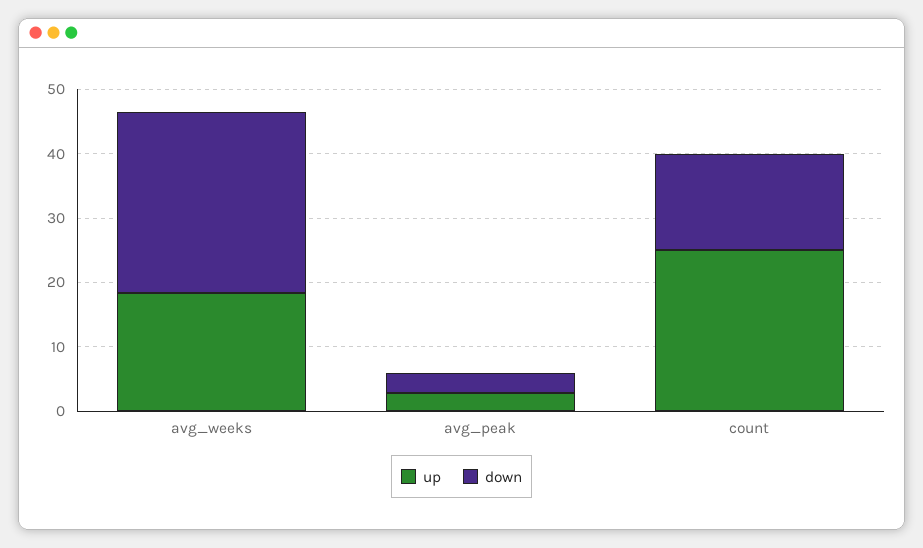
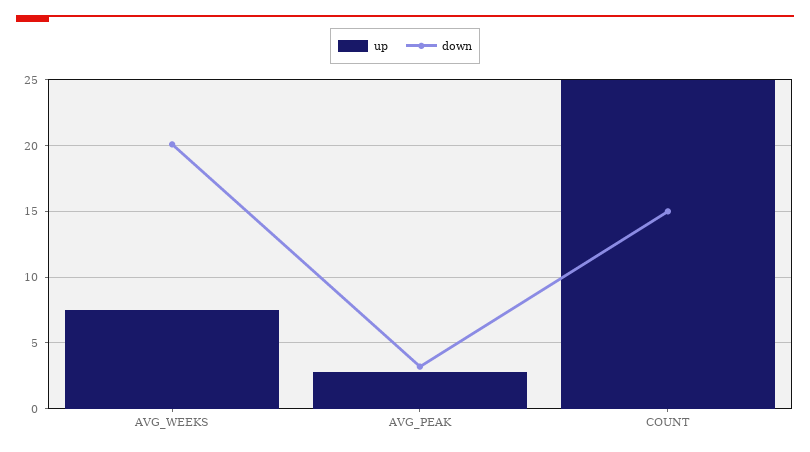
up, avg_weeks: 18 -> 7.5
down, avg_weeks: 28 -> 20

